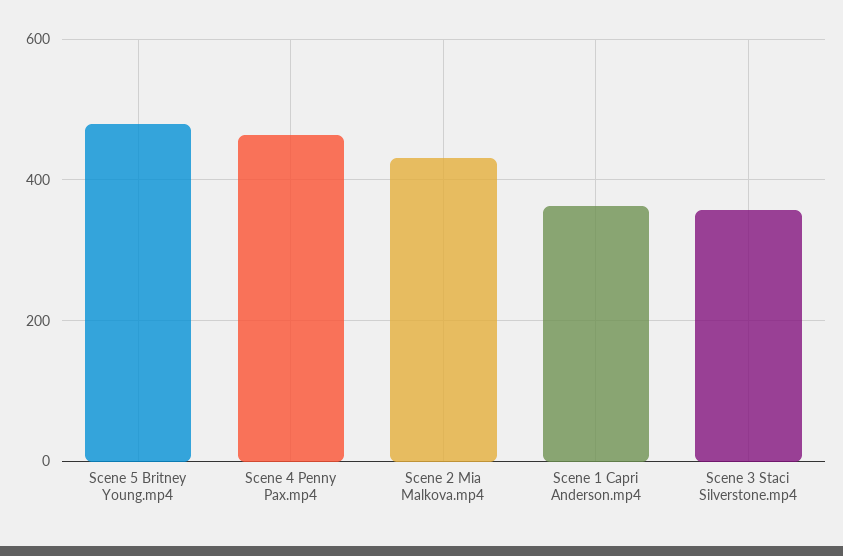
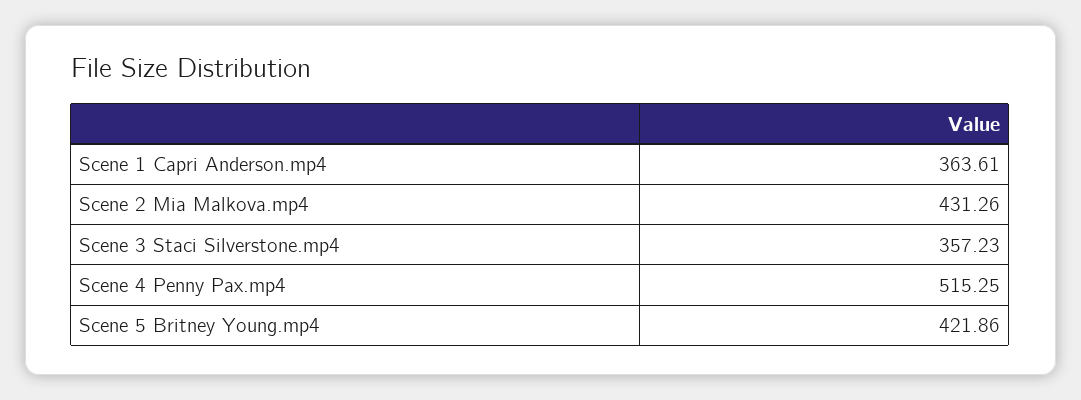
Scene 5 Britney Young.mp4: 480 -> 421.86
Scene 4 Penny Pax.mp4: 460 -> 515.25

